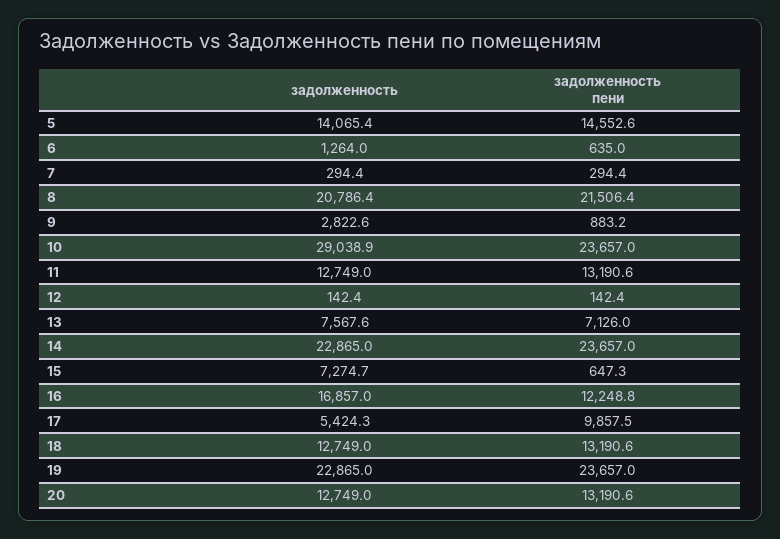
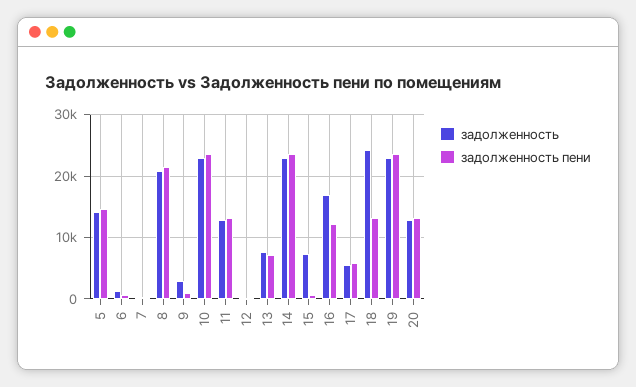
задолженность, 10: 29038.9 -> 23000
задолженность пени, 17: 9857.5 -> 6000
задолженность, 18: 12749 -> 24000

